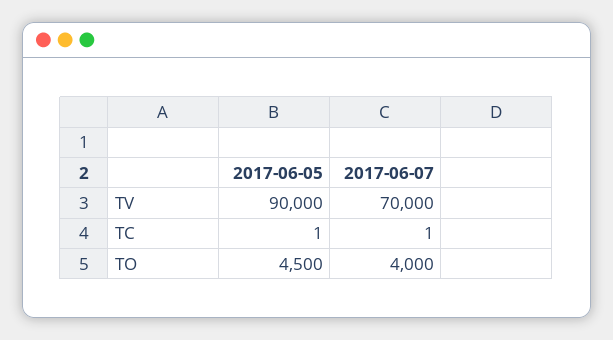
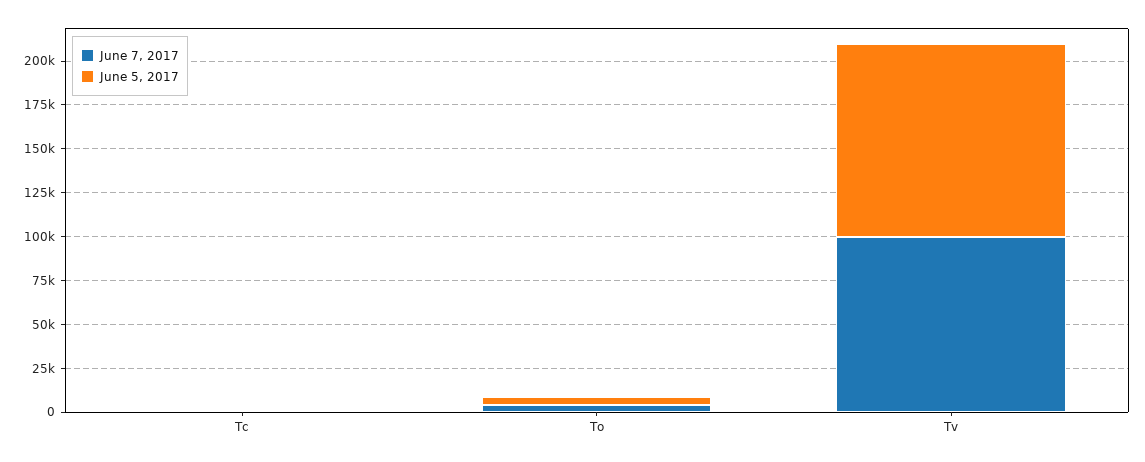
2017-06-05, TV: 90000 -> 110000
2017-06-07, TV: 70000 -> 100000

